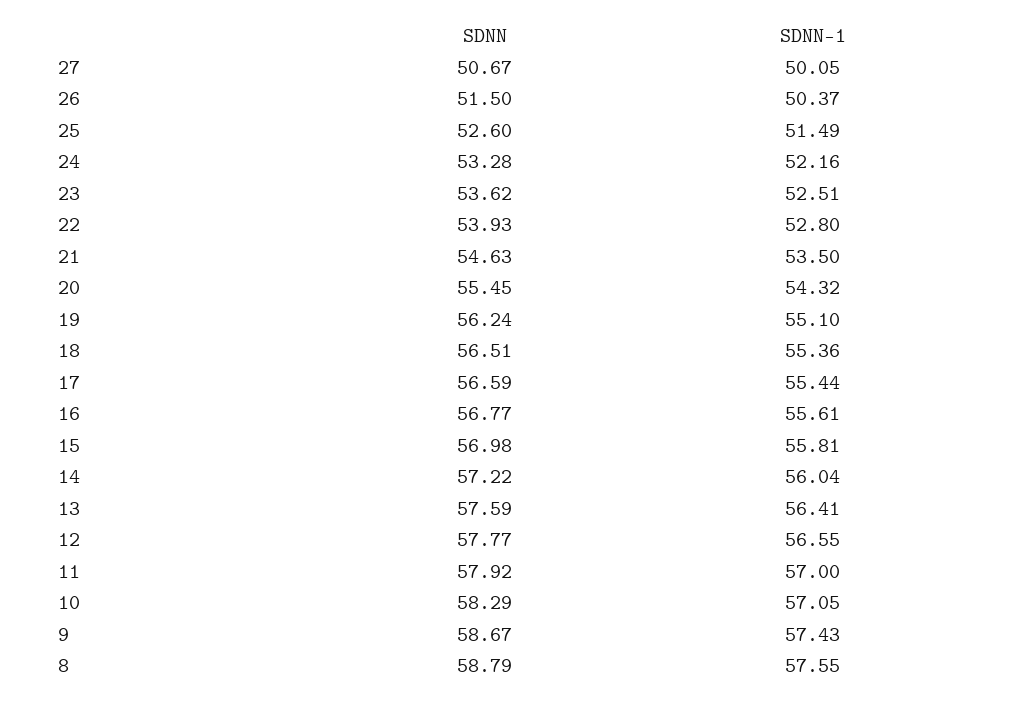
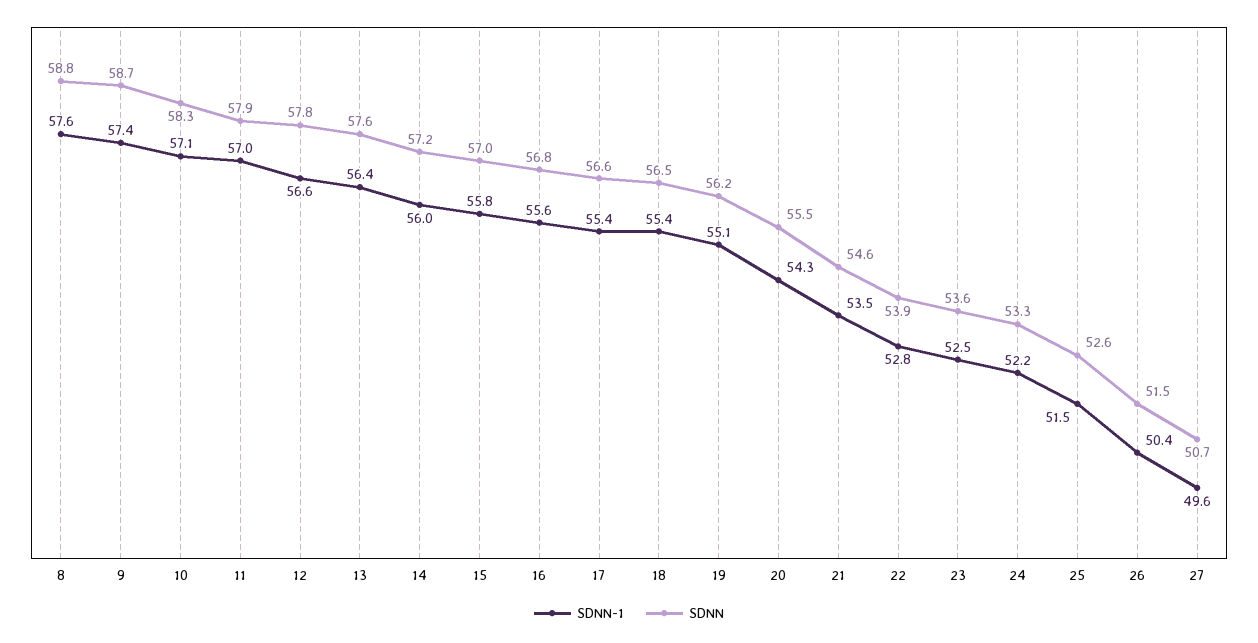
SDNN-1, 27: 50.05 -> 49.6

